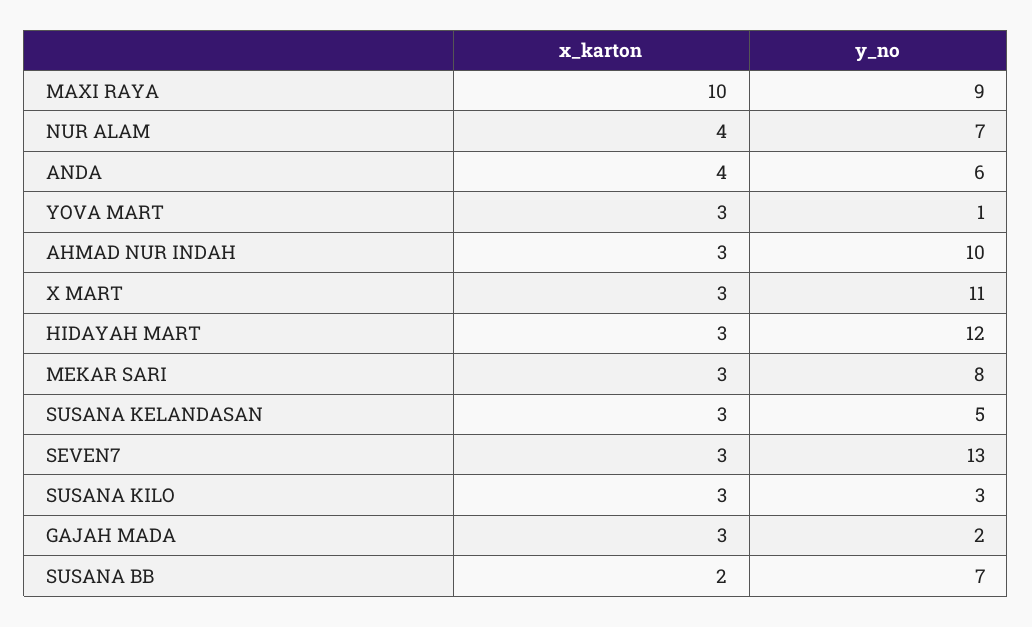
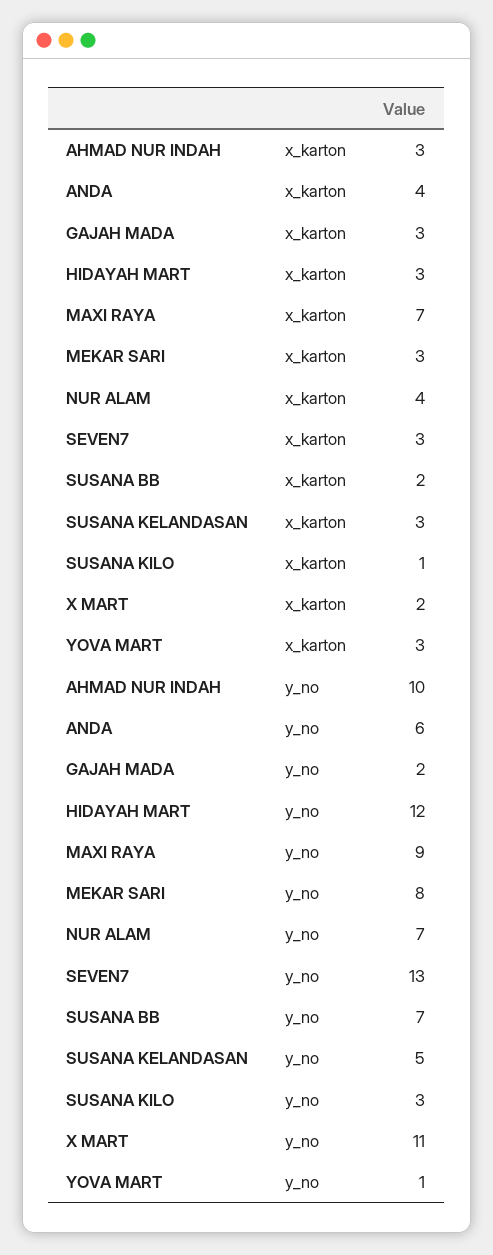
x_karton, MAXI RAYA: 10 -> 7
x_karton, X MART: 3 -> 2
x_karton, SUSANA KILO: 3 -> 1

